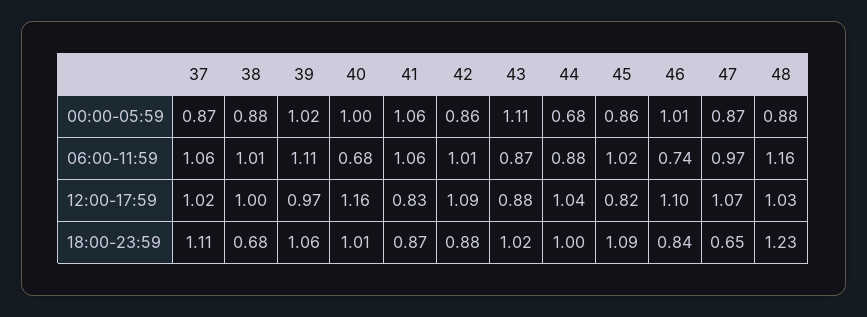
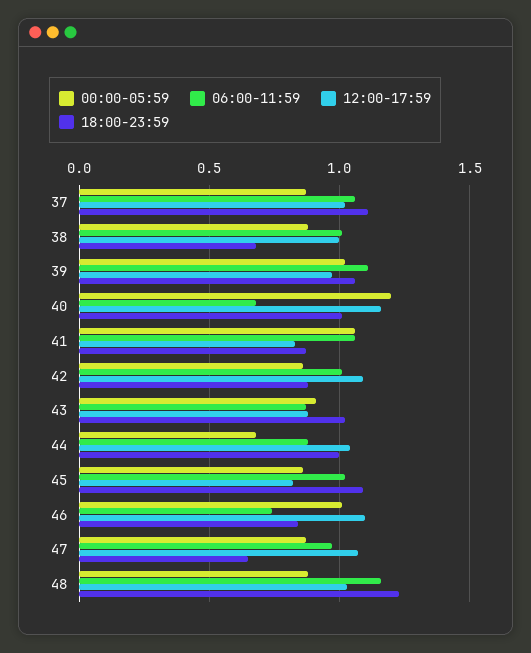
00:00-05:59, 40: 1 -> 1.2
00:00-05:59, 43: 1.11 -> 0.9

